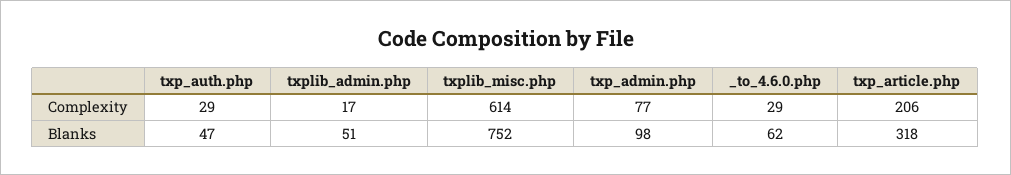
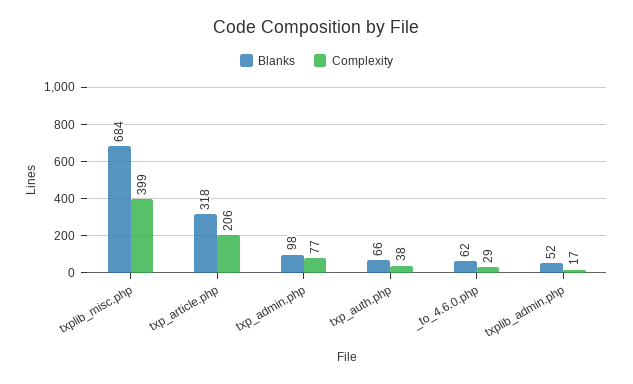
Complexity, txp_auth.php: 29 -> 38
Complexity, txplib_misc.php: 614 -> 399
Blanks, txp_auth.php: 47 -> 66
Blanks, txplib_admin.php: 51 -> 52
Blanks, txplib_misc.php: 752 -> 684

